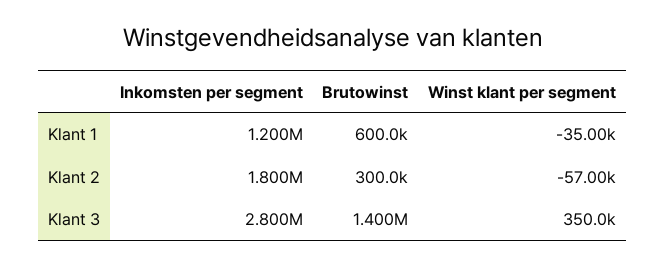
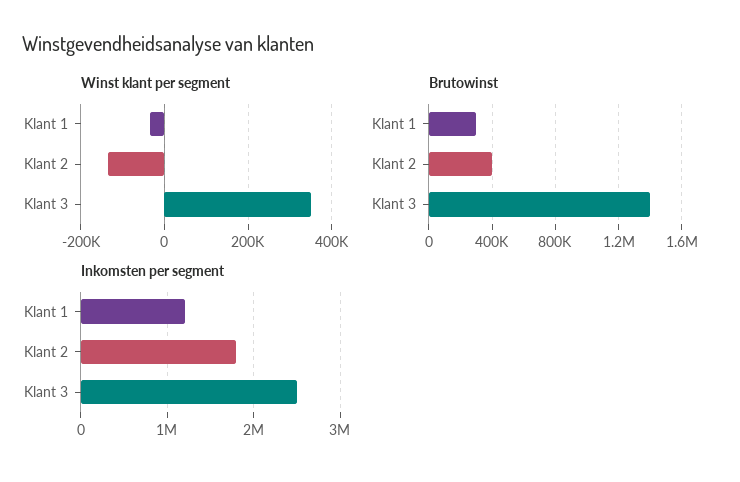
Brutowinst, Klant 1: 600000 -> 300000
Brutowinst, Klant 2: 300000 -> 400000
Winst klant per segment, Klant 2: -57000 -> -140000
Inkomsten per segment, Klant 3: 2800000 -> 2500000

